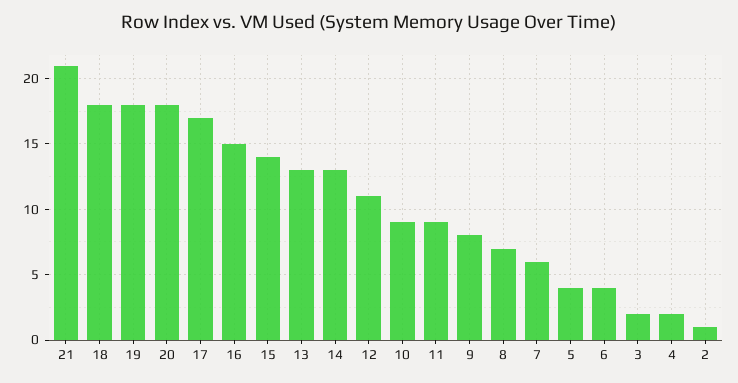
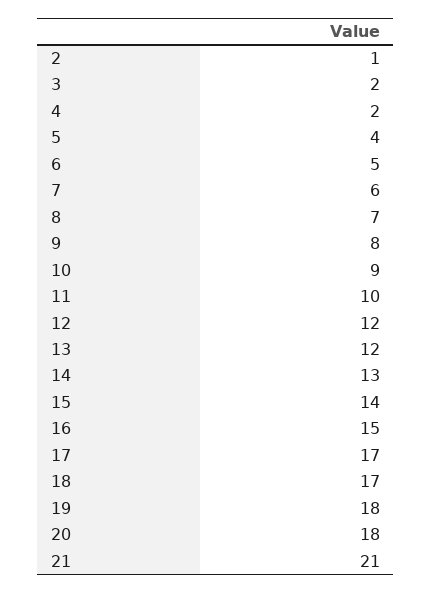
18: 18 -> 17
13: 13 -> 12
12: 11 -> 12
11: 9 -> 10
6: 4 -> 5

